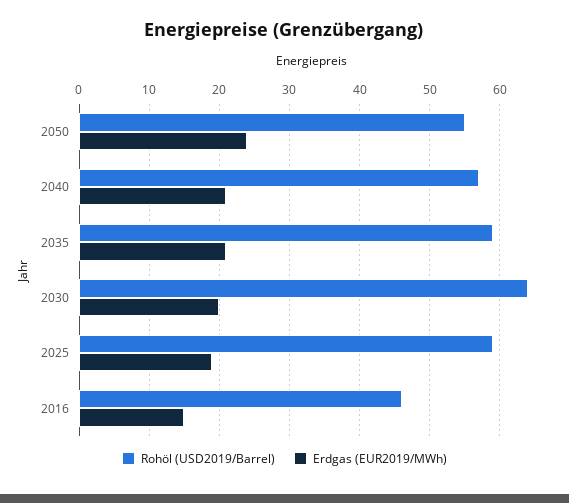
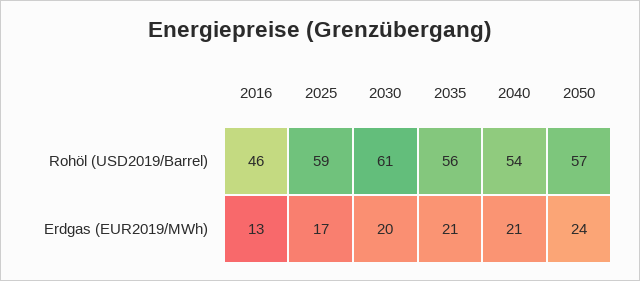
Rohöl (USD2019/Barrel), 2050: 55 -> 57
Rohöl (USD2019/Barrel), 2040: 57 -> 54
Rohöl (USD2019/Barrel), 2035: 59 -> 56
Rohöl (USD2019/Barrel), 2030: 64 -> 61
Erdgas (EUR2019/MWh), 2025: 19 -> 17
Erdgas (EUR2019/MWh), 2016: 15 -> 13

